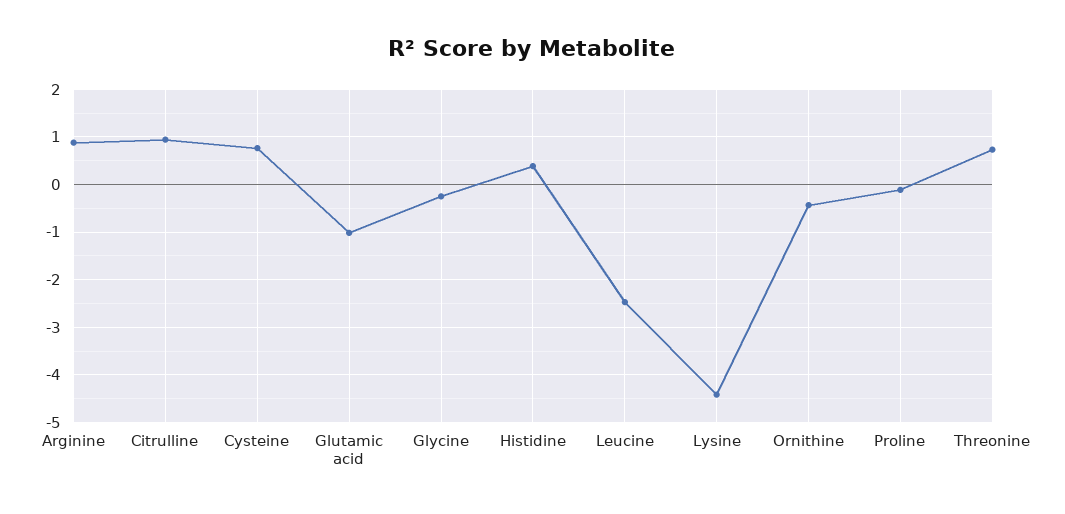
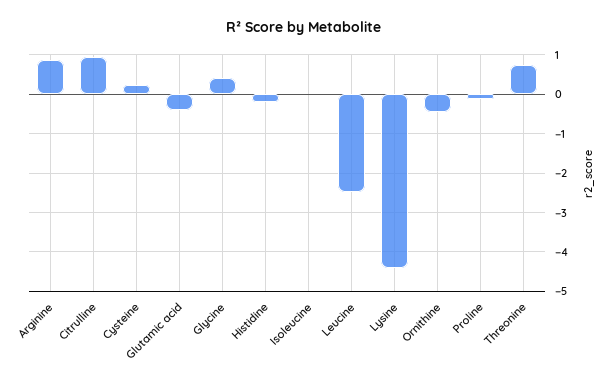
Cysteine: 0.8 -> 0.2
Glutamic acid: -1 -> -0.4
Glycine: -0.2 -> 0.4
Histidine: 0.4 -> -0.2
Isoleucine: none -> 0

